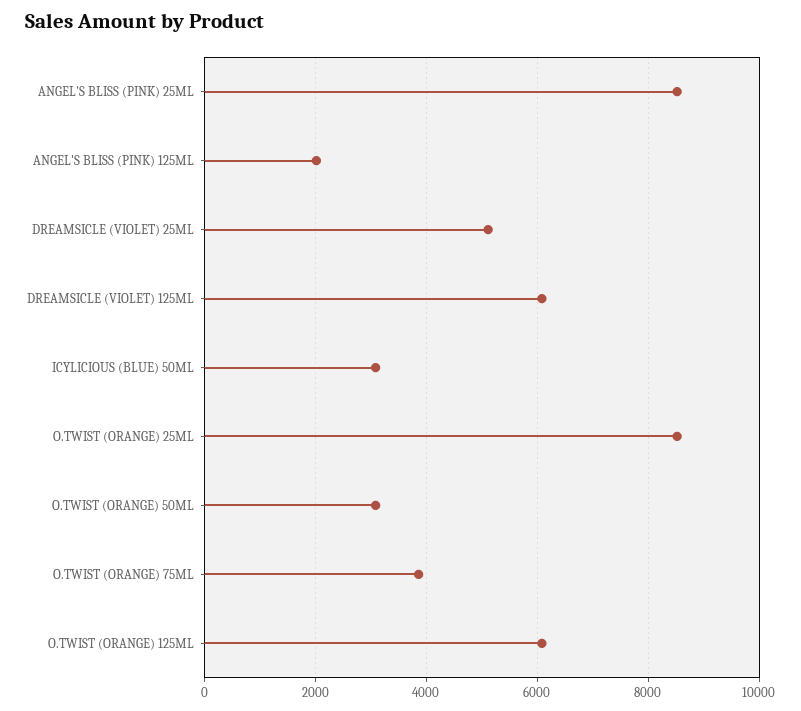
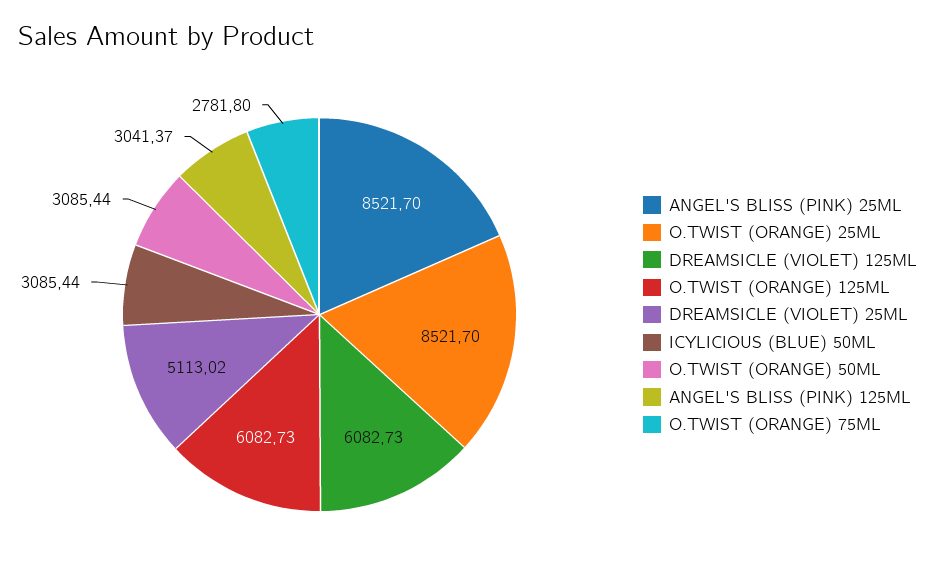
ANGEL'S BLISS (PINK) 125ML: 2000 -> 3041.37
O.TWIST (ORANGE) 75ML: 3800 -> 2781.8

